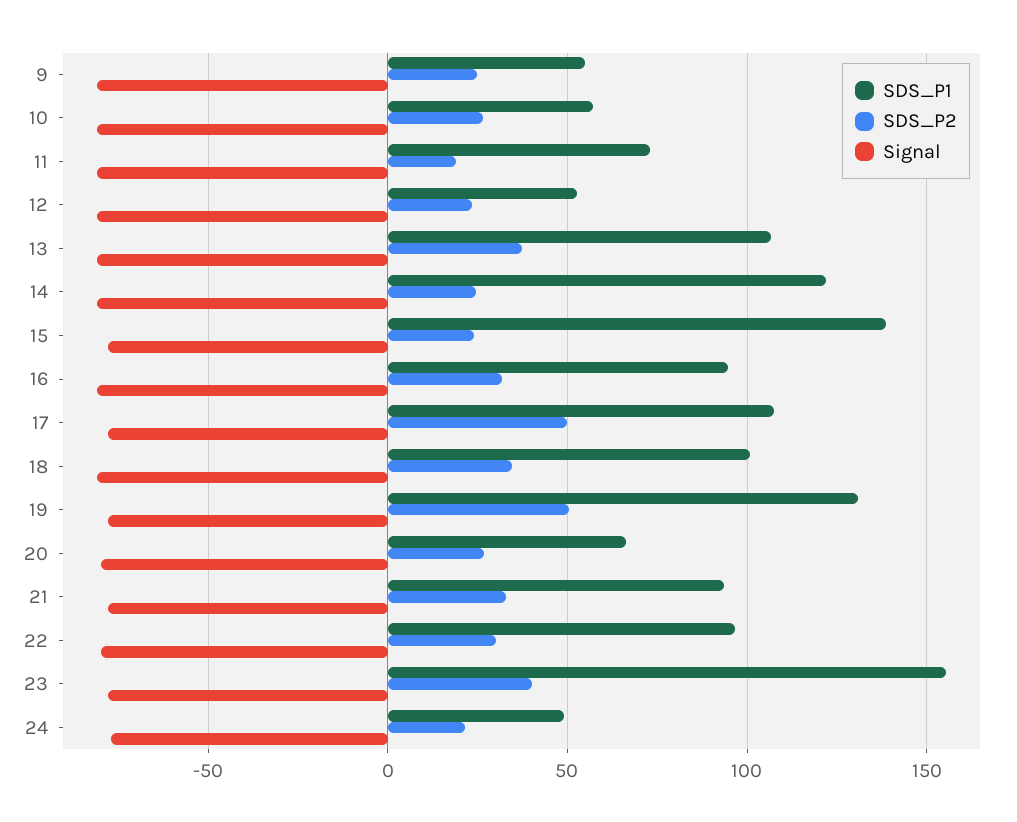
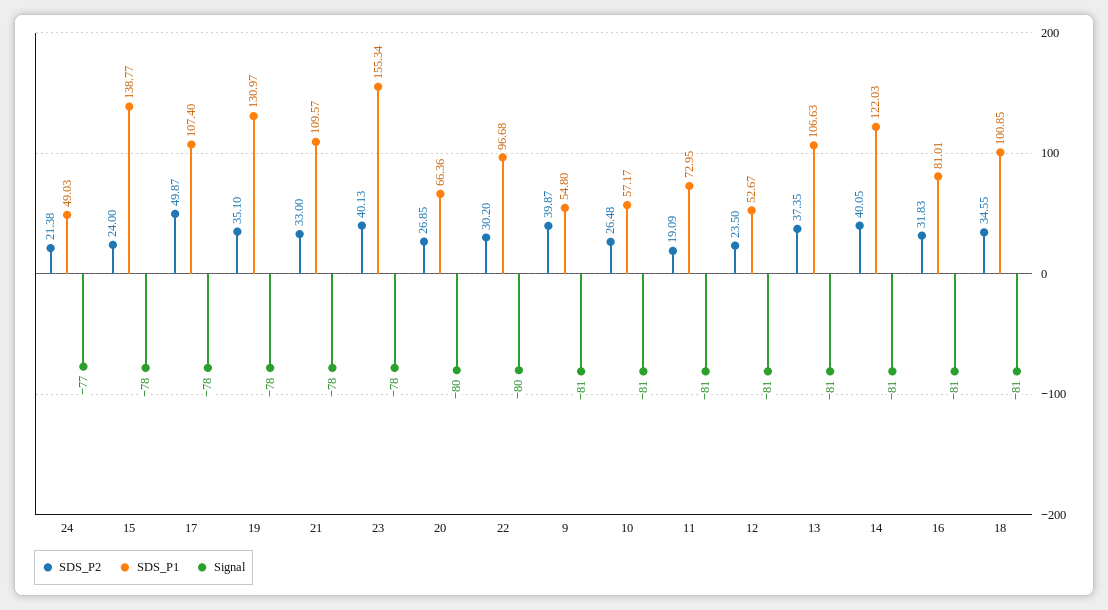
SDS_P2, 9: 25 -> 39.87
SDS_P2, 14: 25 -> 40.05
SDS_P1, 16: 95 -> 81.01
SDS_P2, 19: 50 -> 35.1
SDS_P1, 21: 95 -> 109.57

